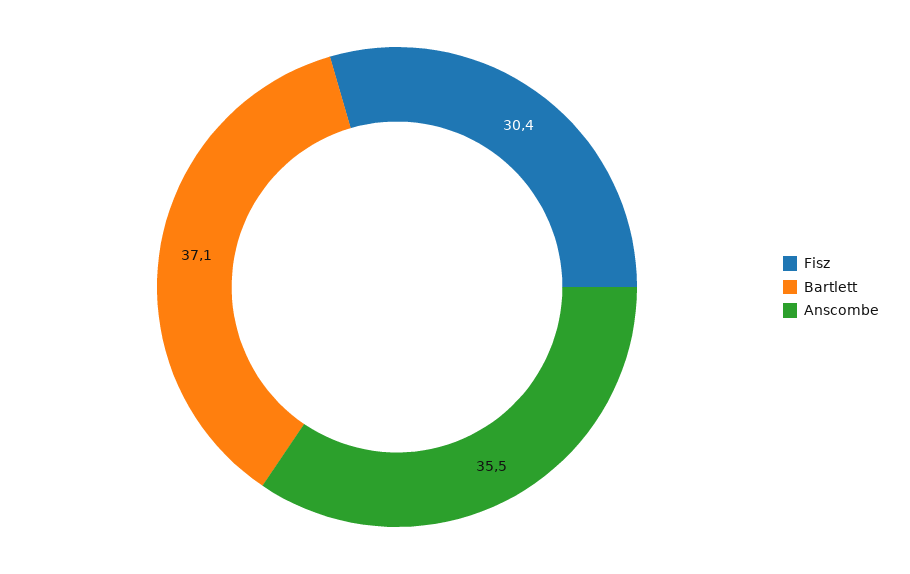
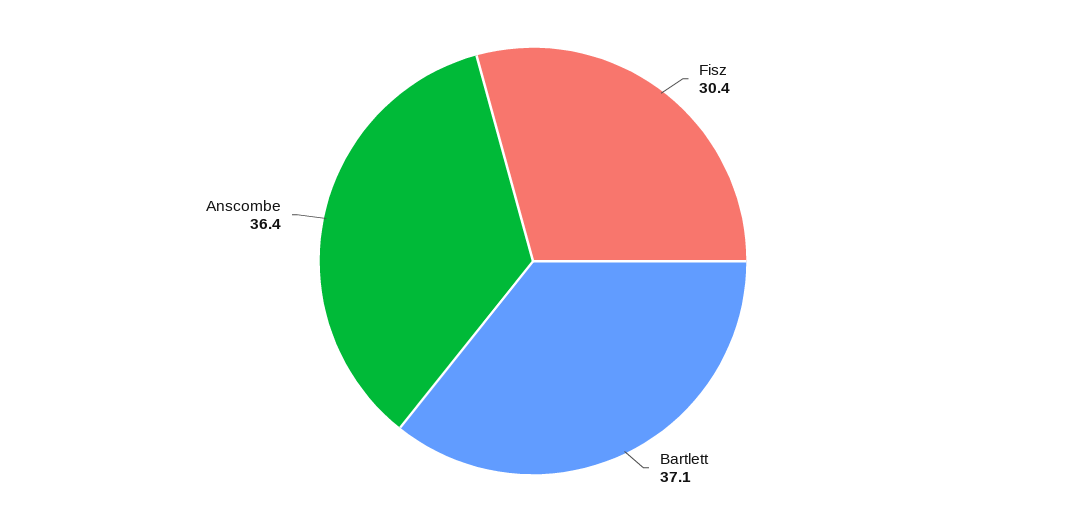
Anscombe: 35.5 -> 36.4

